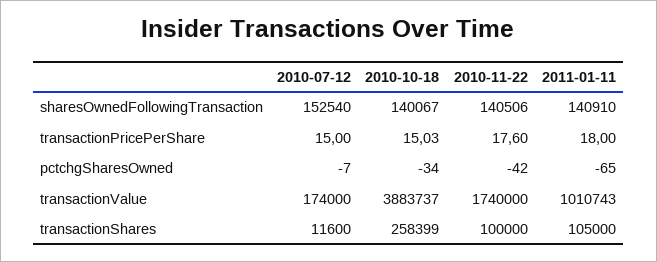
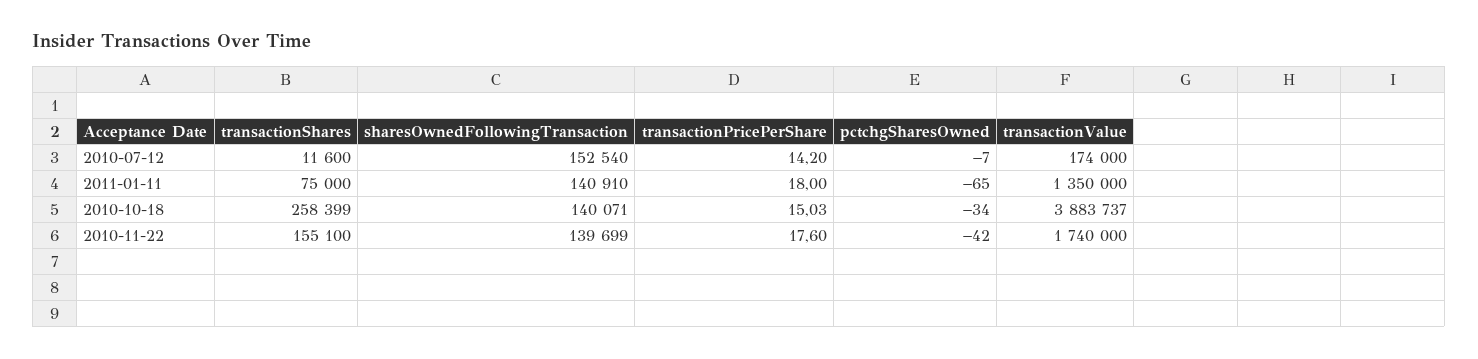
2010-10-18, sharesOwnedFollowingTransaction: 140067 -> 140071
2010-11-22, sharesOwnedFollowingTransaction: 140506 -> 139699
2010-07-12, transactionPricePerShare: 15 -> 14.2
2011-01-11, transactionValue: 1010743 -> 1350000
2010-11-22, transactionShares: 100000 -> 155100
2011-01-11, transactionShares: 105000 -> 75000

